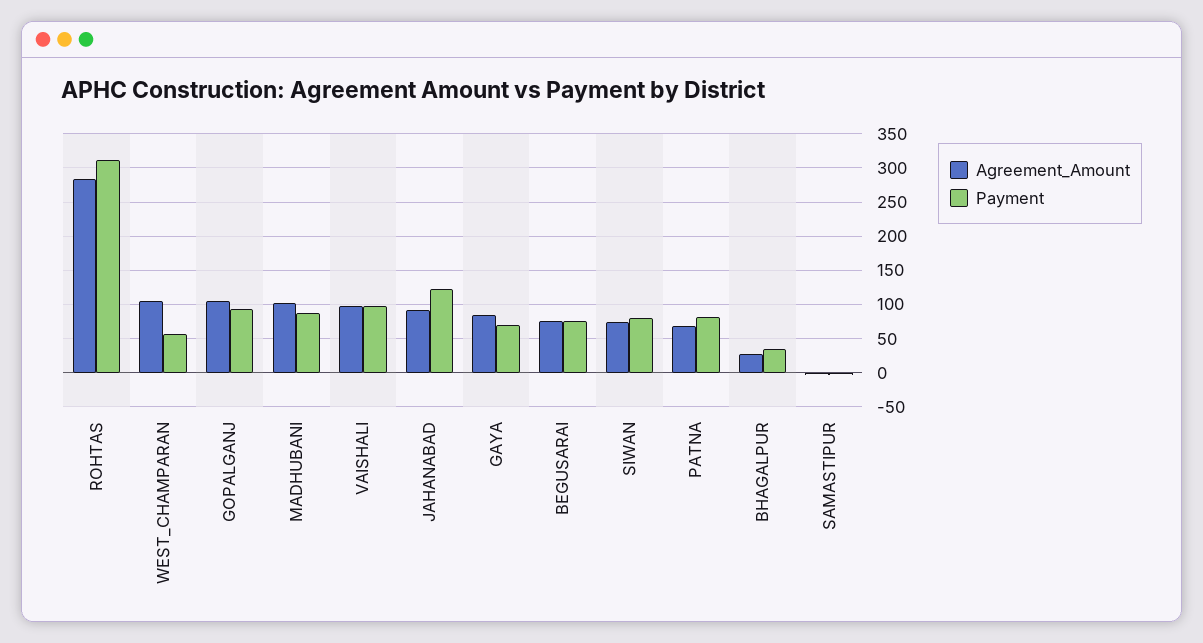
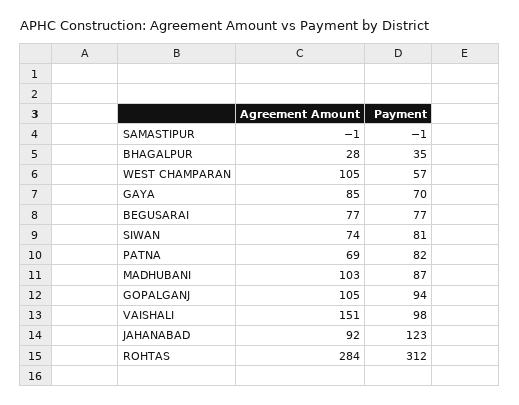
Agreement_Amount, VAISHALI: 100 -> 151

